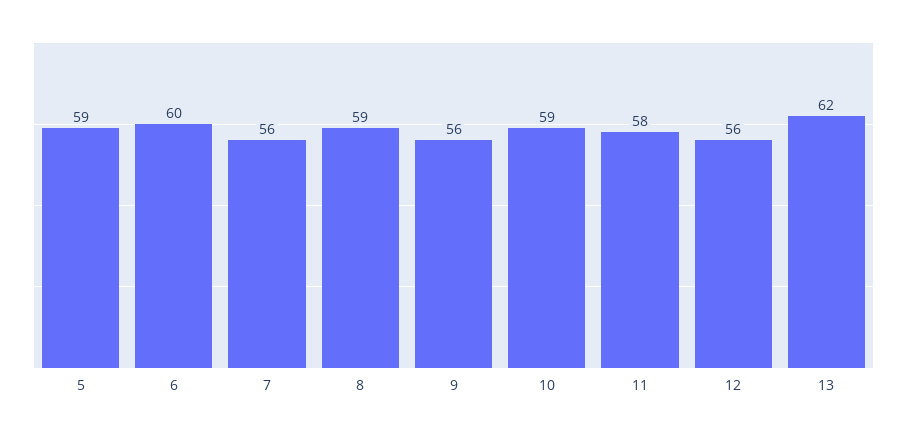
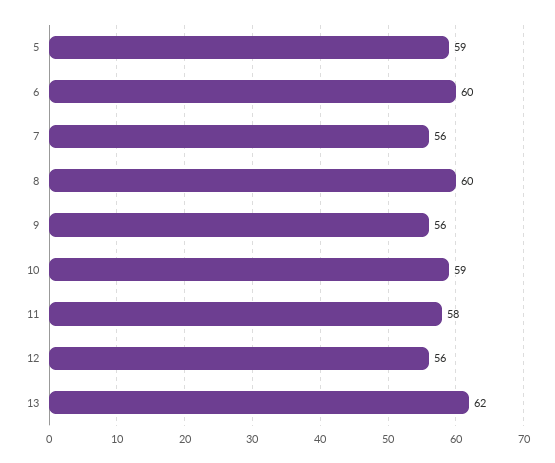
8: 59 -> 60

